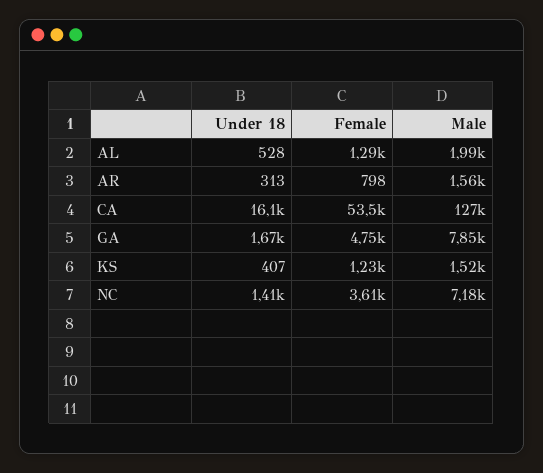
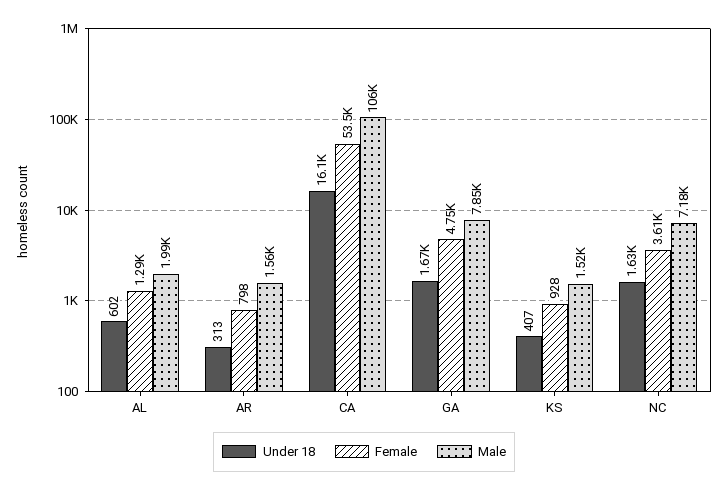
Under 18, AL: 528 -> 602
Male, CA: 127000 -> 106000
Female, KS: 1230 -> 928
Under 18, NC: 1410 -> 1630

